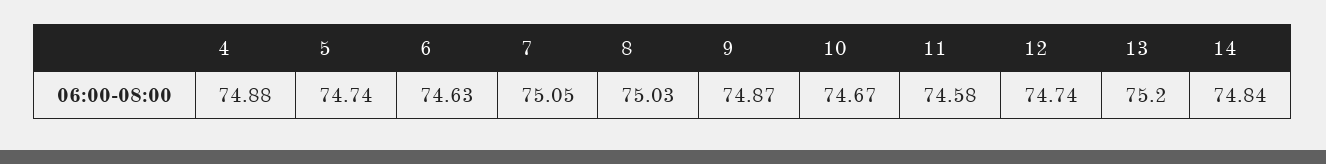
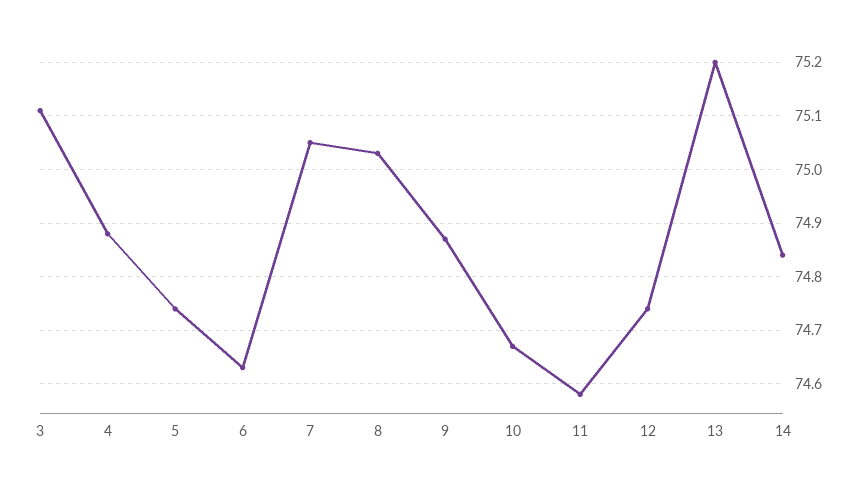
3: none -> 75.1

